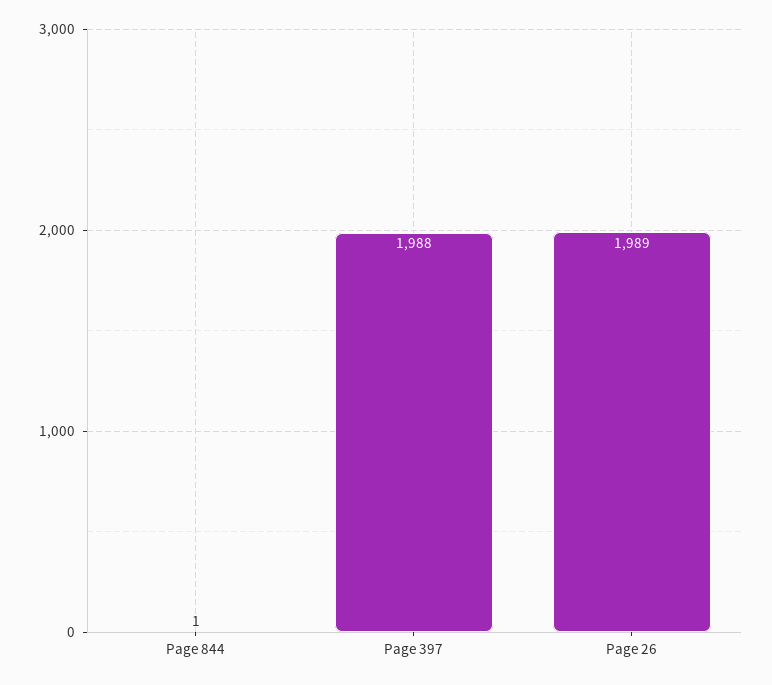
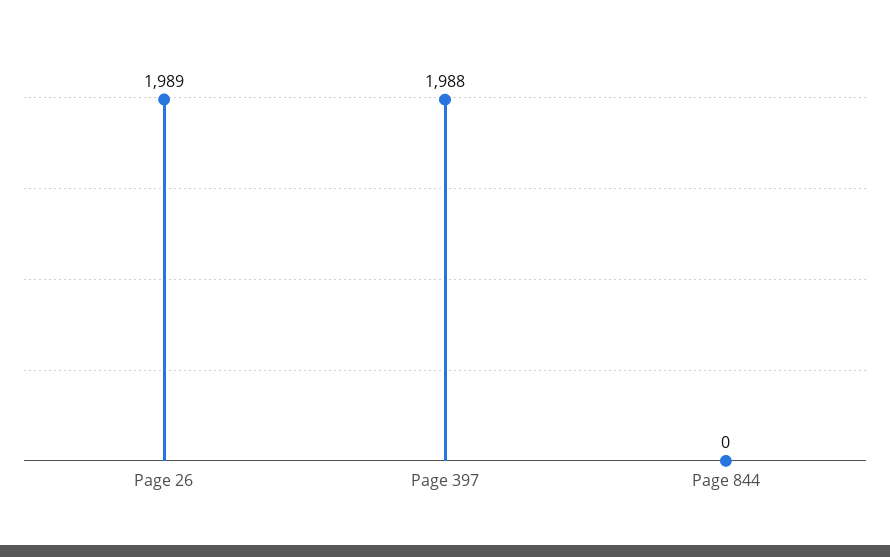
Page 844: 1 -> 0

